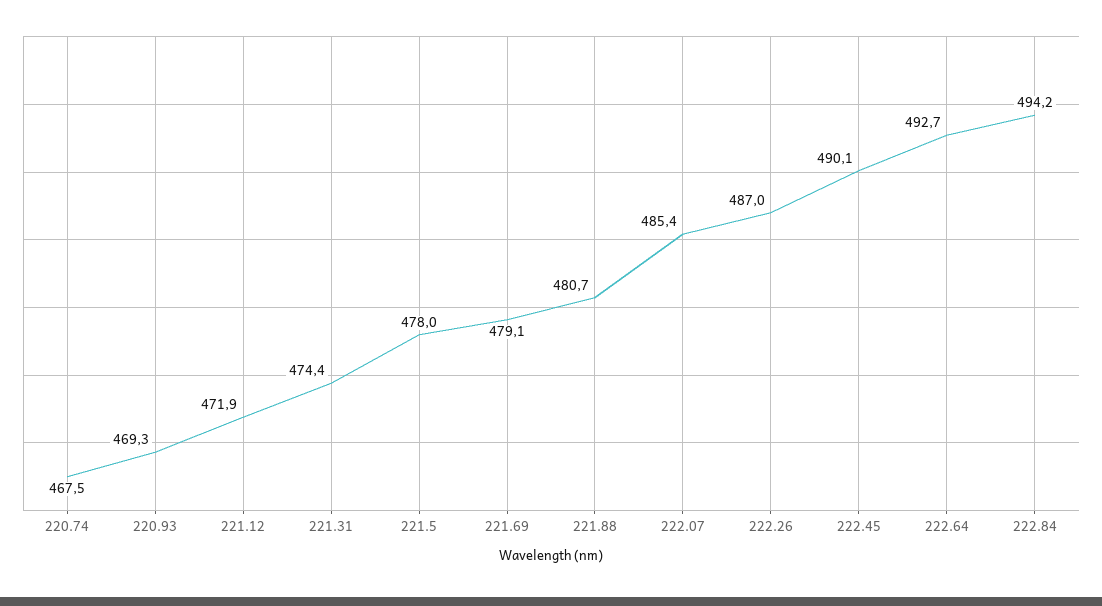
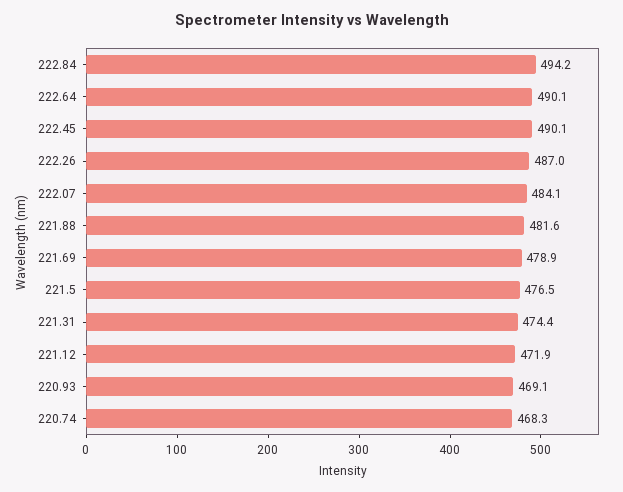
220.74: 467.5 -> 468.3
220.93: 469.3 -> 469.1
221.5: 478 -> 476.5
221.69: 479.1 -> 478.9
221.88: 480.7 -> 481.6
222.07: 485.4 -> 484.1
222.64: 492.7 -> 490.1

